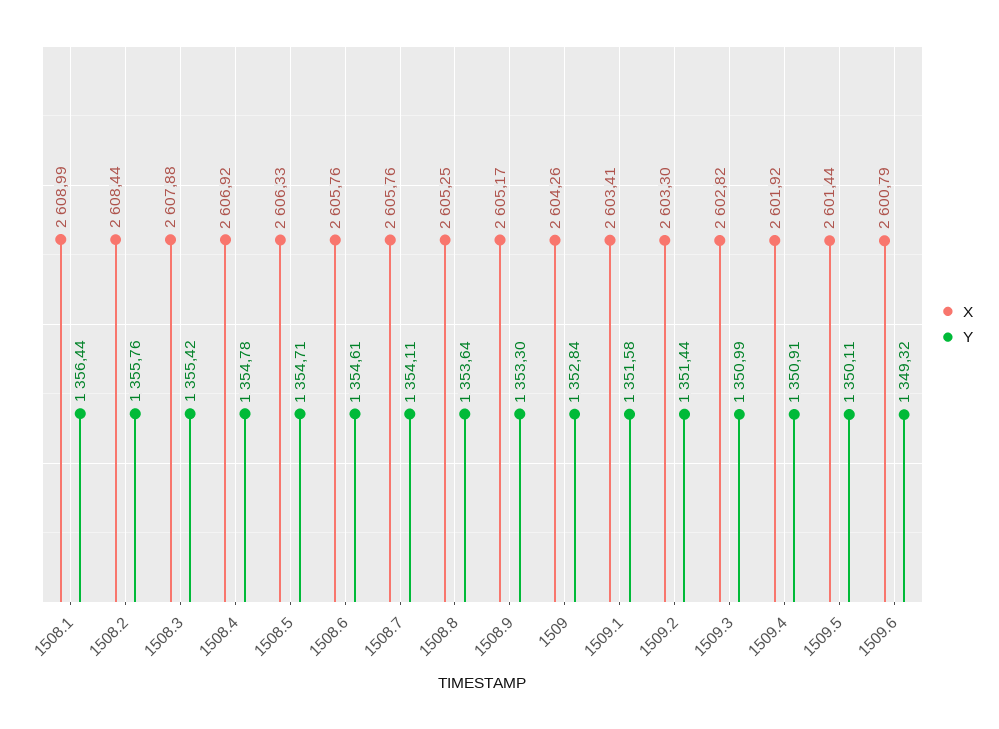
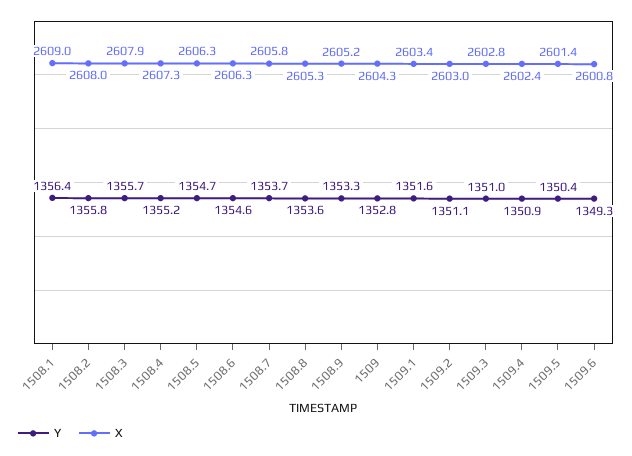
X, 1508.2: 2608.44 -> 2608
Y, 1508.3: 1355.42 -> 1355.7
X, 1508.4: 2606.92 -> 2607.3
Y, 1508.4: 1354.78 -> 1355.2
X, 1508.6: 2605.76 -> 2606.3
Y, 1508.7: 1354.11 -> 1353.7
X, 1509.2: 2603.3 -> 2603
Y, 1509.2: 1351.44 -> 1351.1
X, 1509.4: 2601.92 -> 2602.4
Y, 1509.5: 1350.11 -> 1350.4

